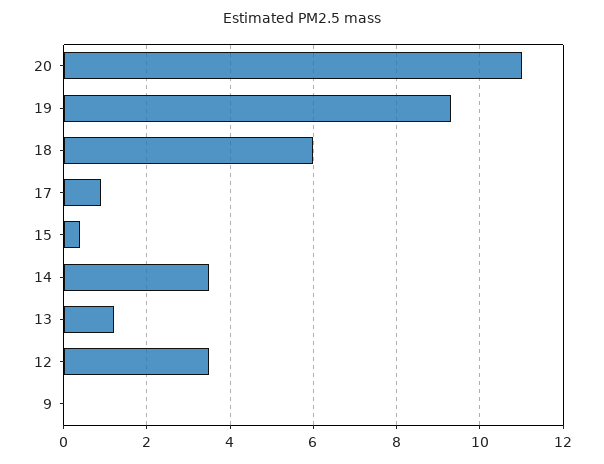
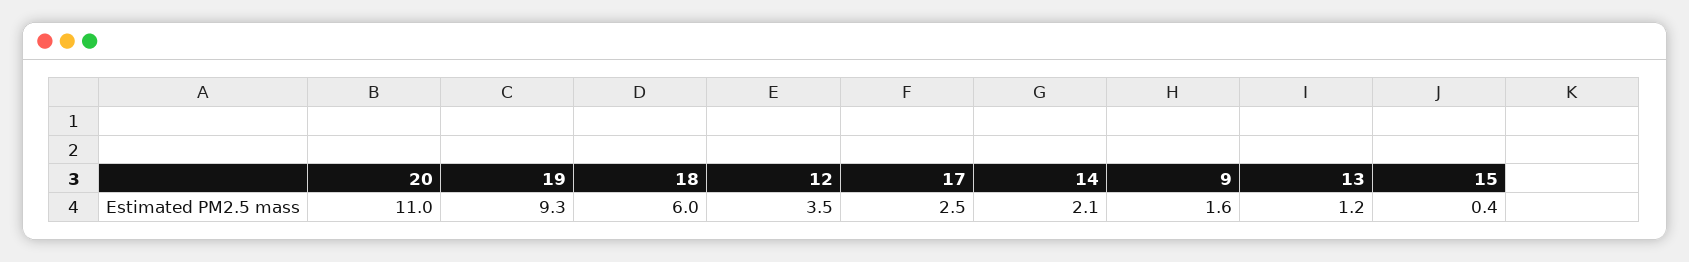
17: 1 -> 2.5
14: 3.5 -> 2.1
9: 0 -> 1.6

